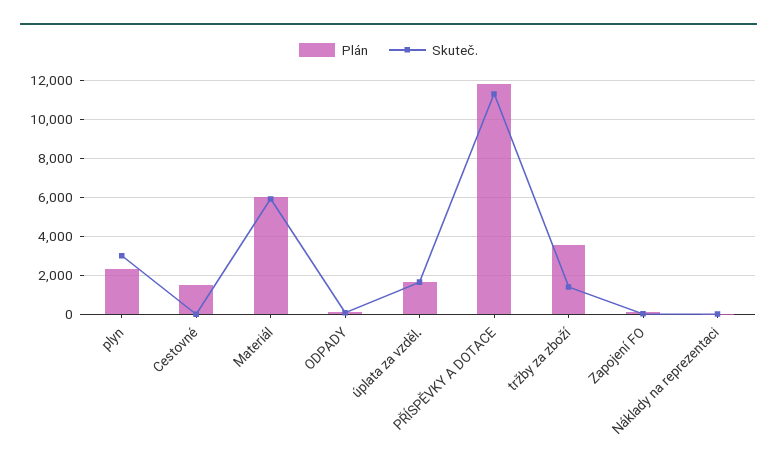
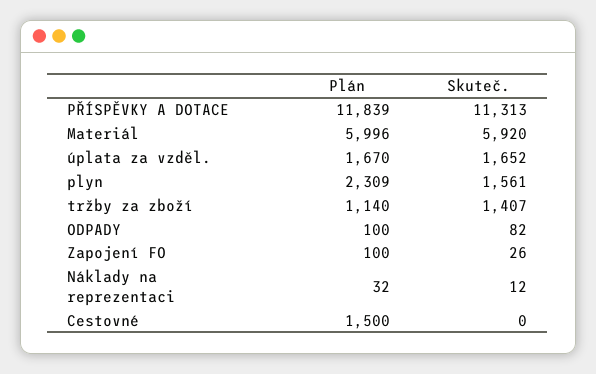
Skuteč., plyn: 3000 -> 1561
Plán, tržby za zboží: 3500 -> 1140

